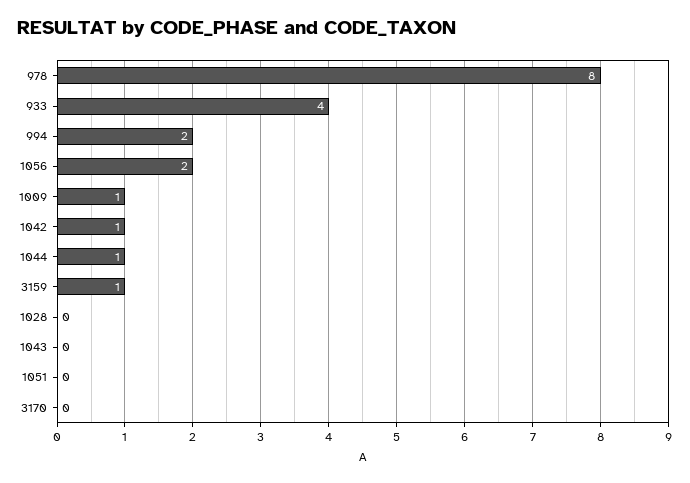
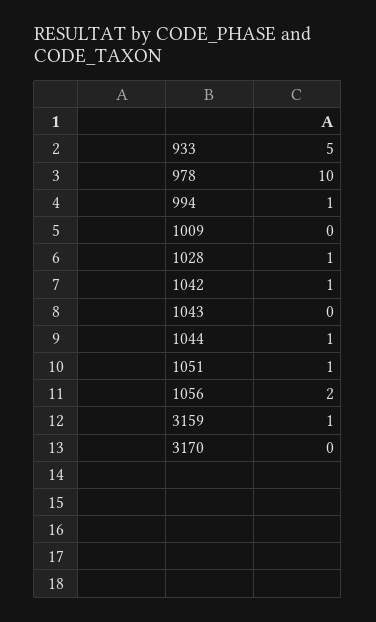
978: 8 -> 10
933: 4 -> 5
994: 2 -> 1
1009: 1 -> 0
1028: 0 -> 1
1051: 0 -> 1

